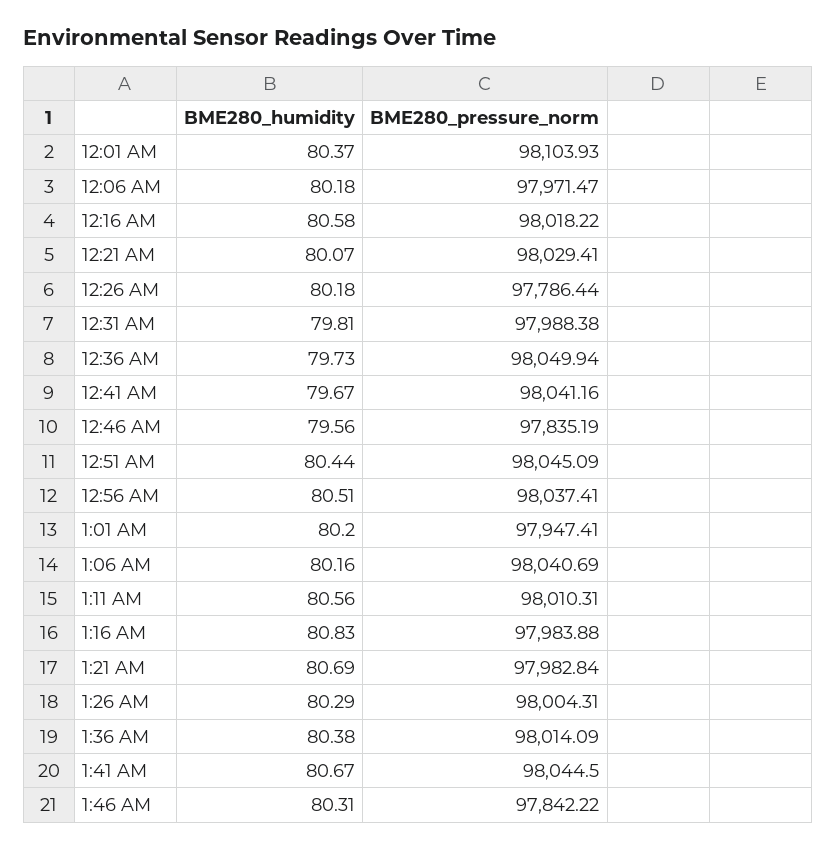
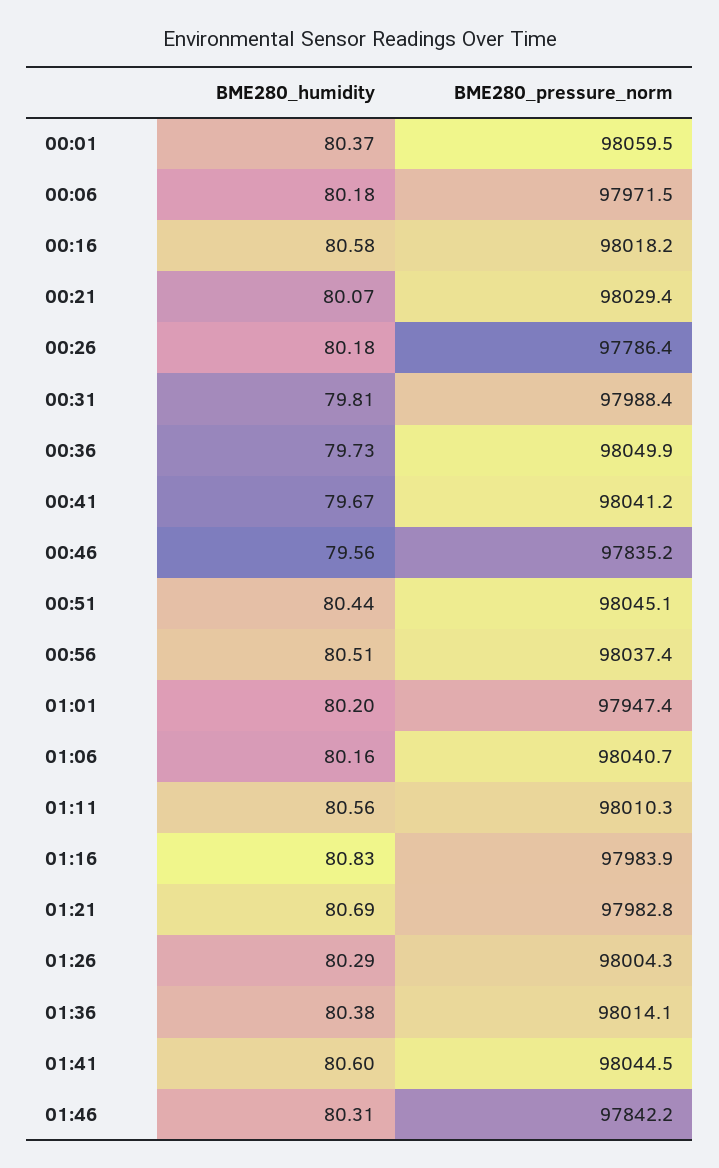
BME280_pressure_norm, 12:01 AM: 98103.93 -> 98059.5
BME280_humidity, 1:41 AM: 80.67 -> 80.6

